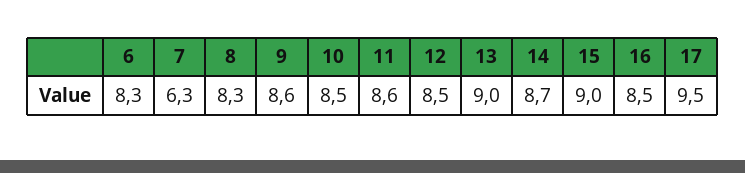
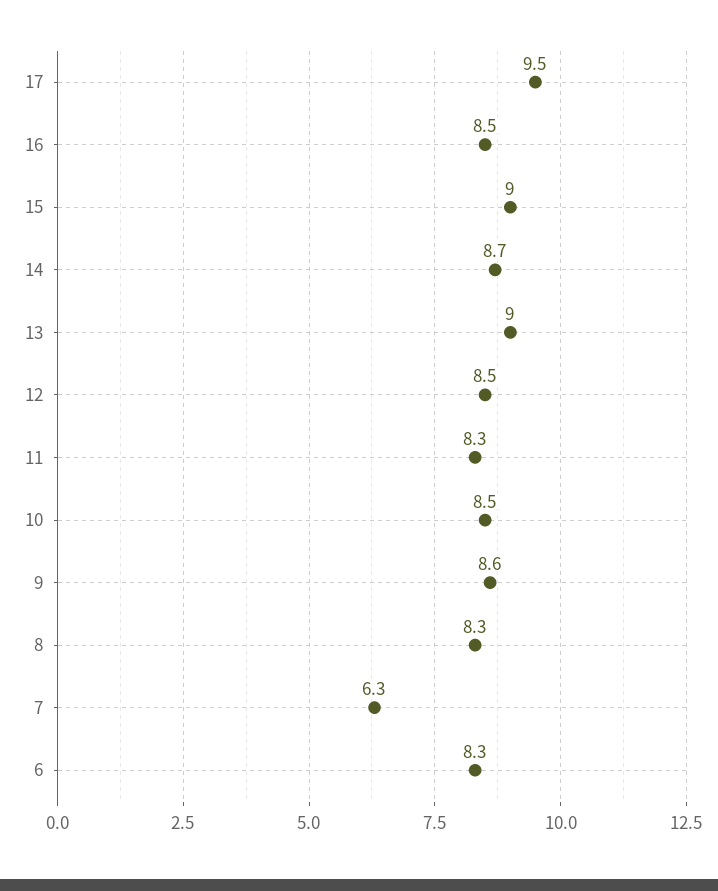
11: 8.6 -> 8.3

